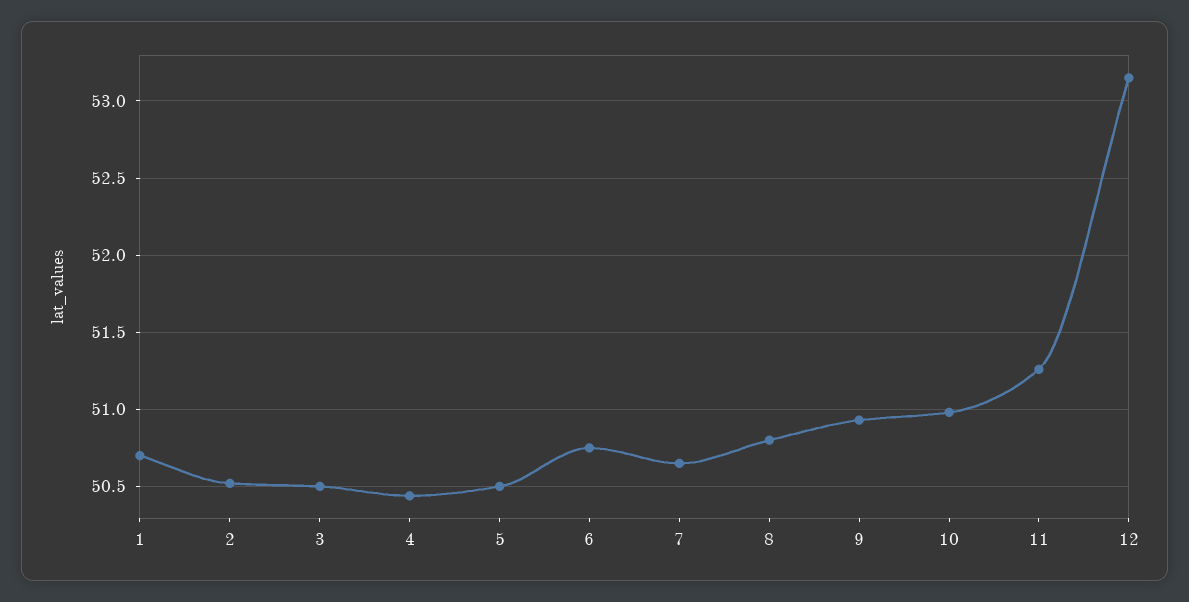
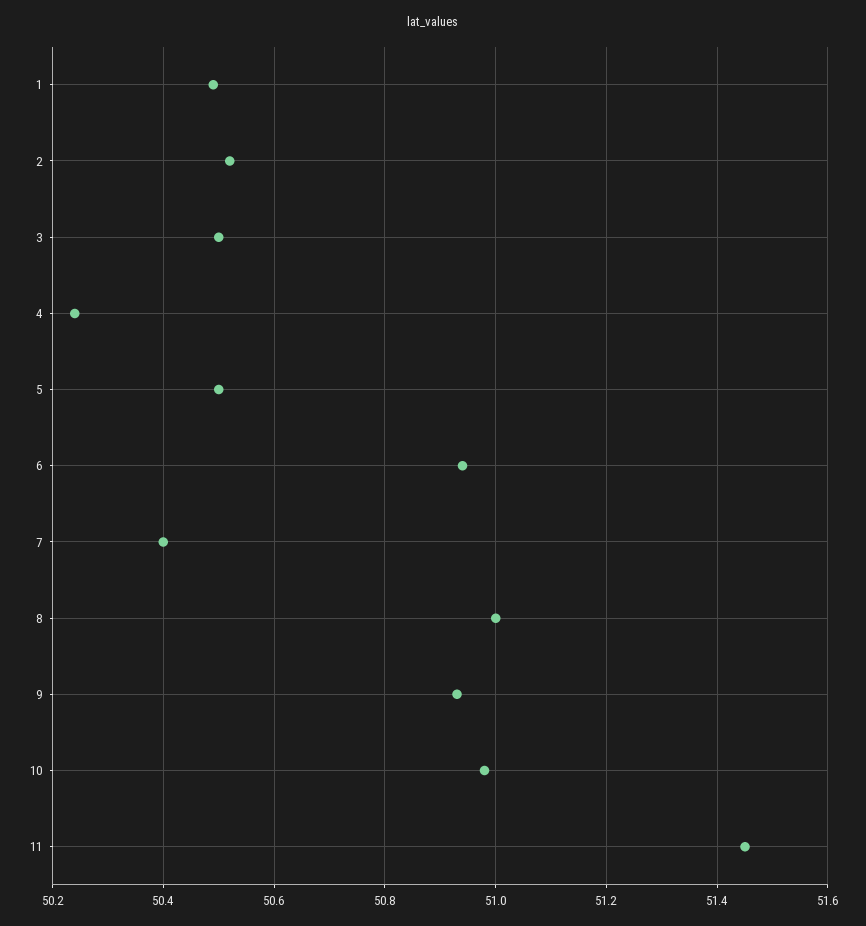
1: 50.7 -> 50.5
4: 50.45 -> 50.25
6: 50.75 -> 50.95
7: 50.65 -> 50.4
8: 50.8 -> 51
11: 51.25 -> 51.45
12: 53.15 -> none

